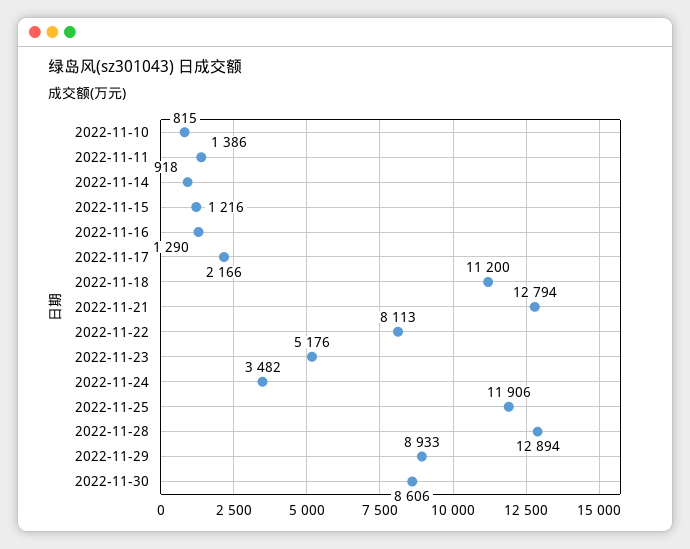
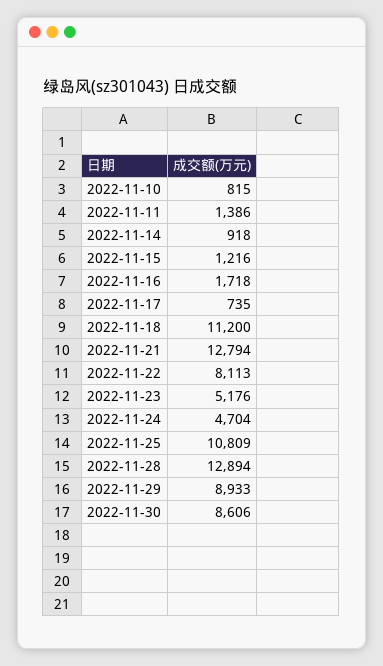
2022-11-16: 1290 -> 1718
2022-11-17: 2166 -> 735
2022-11-24: 3482 -> 4704
2022-11-25: 11906 -> 10809

